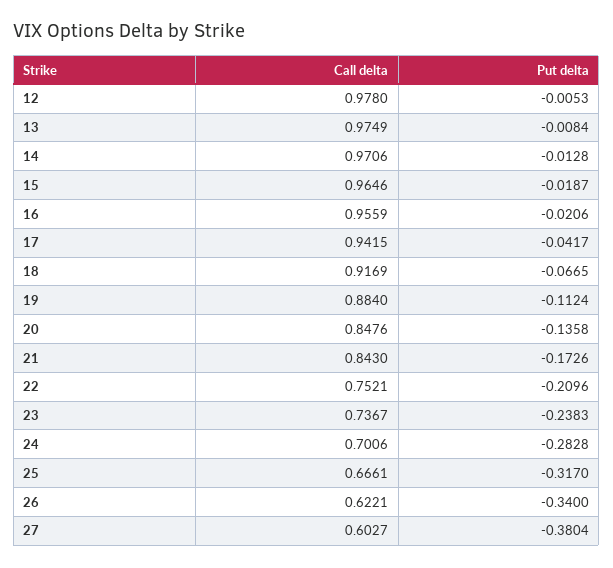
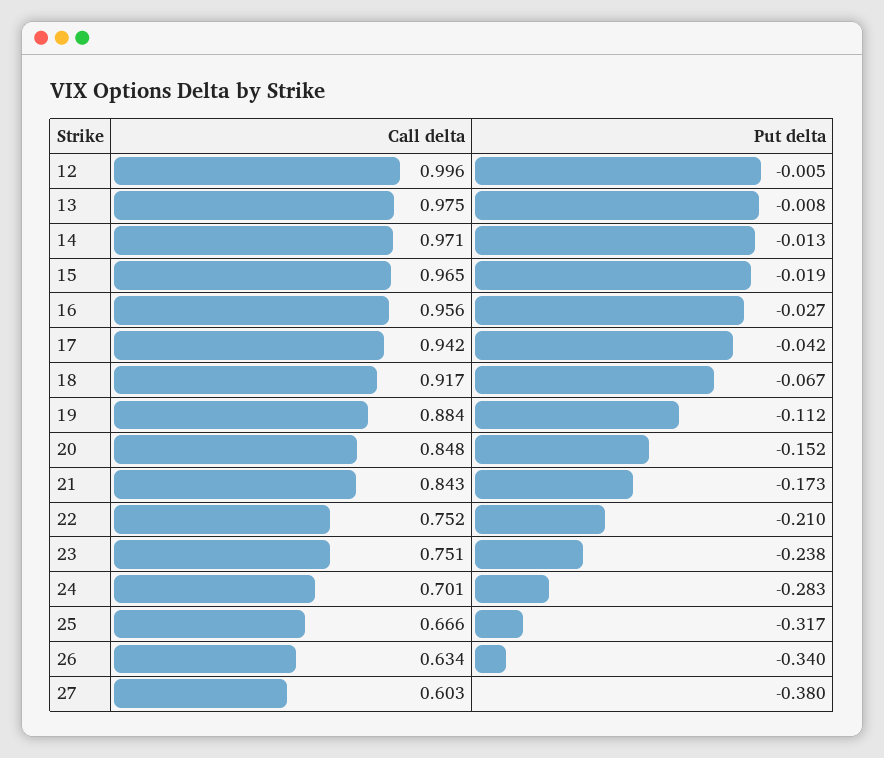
Call delta, 12: 0.978 -> 0.996
Put delta, 16: -0.0206 -> -0.027
Put delta, 20: -0.1358 -> -0.152
Call delta, 23: 0.7367 -> 0.751
Call delta, 26: 0.6221 -> 0.634

